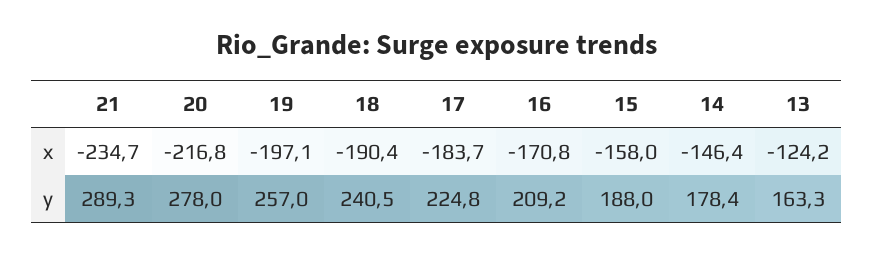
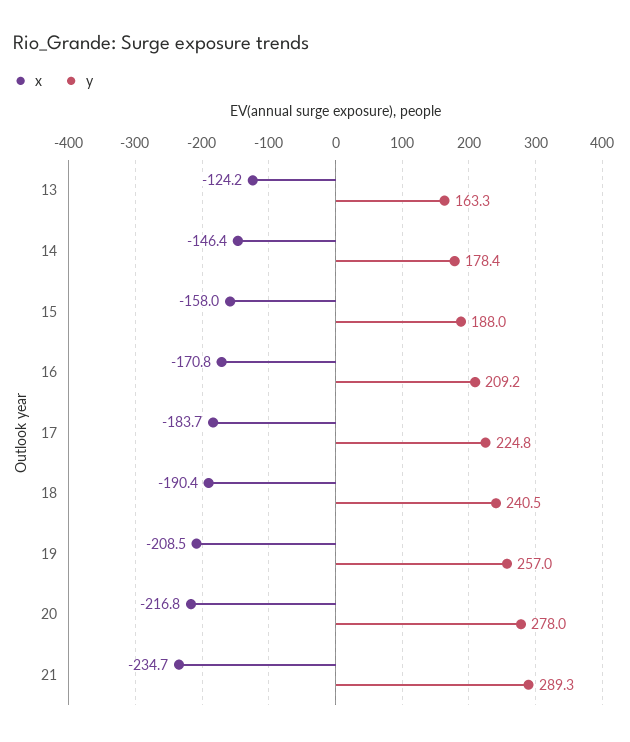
x, 19: -197.1 -> -208.5

